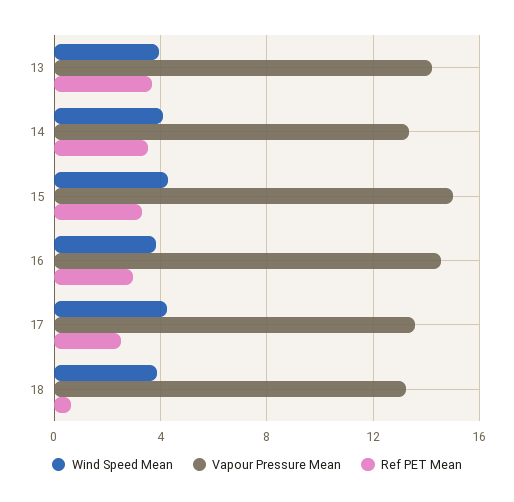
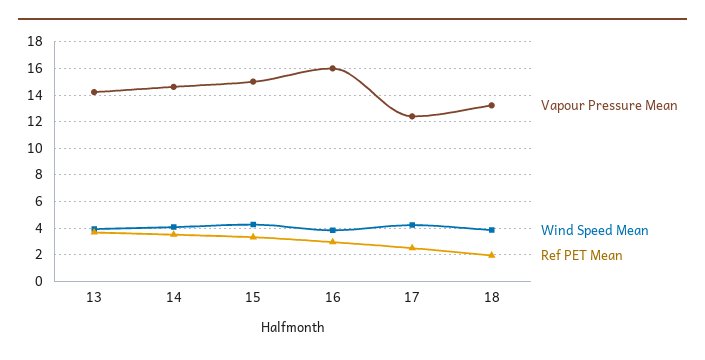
Vapour Pressure Mean, 14: 13.5 -> 14.5
Vapour Pressure Mean, 16: 14.5 -> 16
Vapour Pressure Mean, 17: 13.5 -> 12.5
Ref PET Mean, 18: 0.5 -> 2

